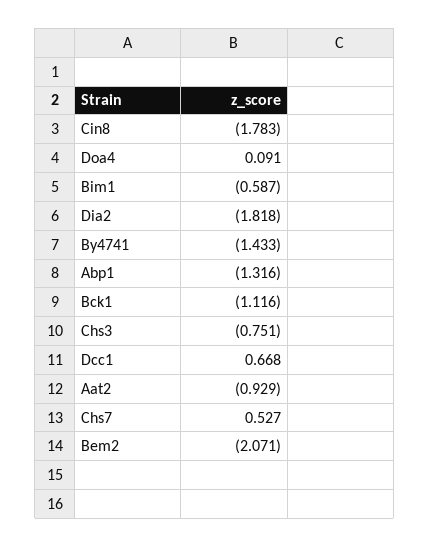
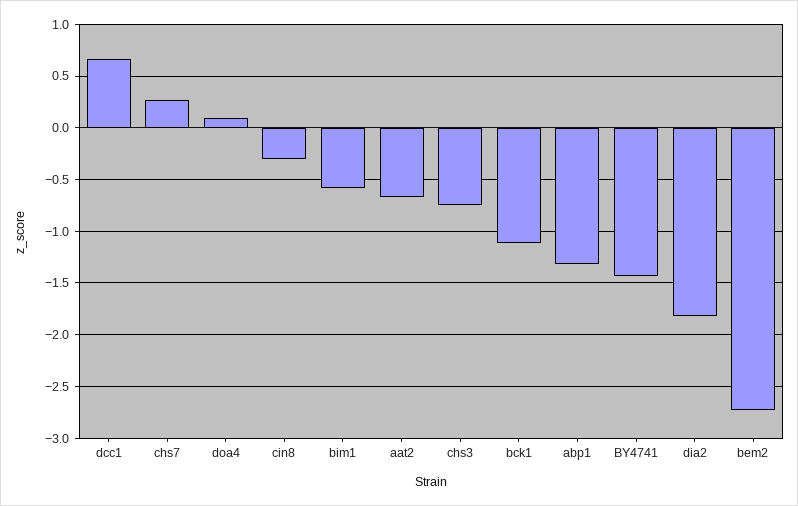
Cin8: -1.783 -> -0.3
Aat2: -0.929 -> -0.7
Chs7: 0.527 -> 0.3
Bem2: -2.071 -> -2.7

